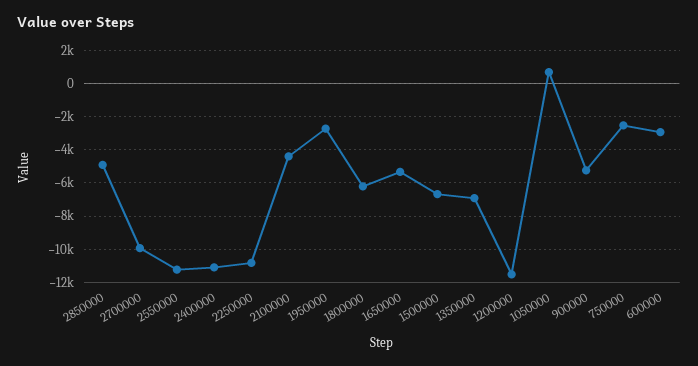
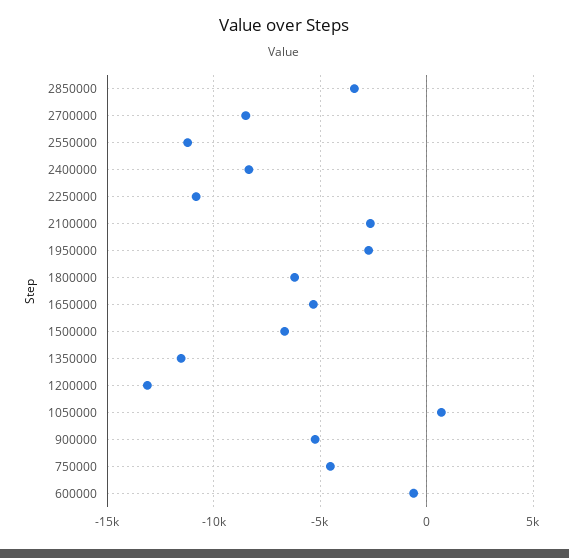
2850000: -5000 -> -3500
2700000: -10000 -> -8500
2400000: -11000 -> -8500
2100000: -4500 -> -2500
1350000: -7000 -> -11500
1200000: -11500 -> -13000
750000: -2500 -> -4500
600000: -3000 -> -500

